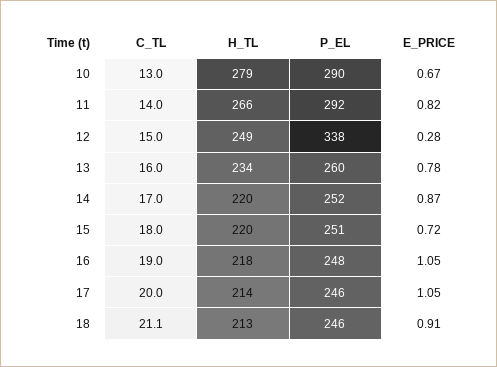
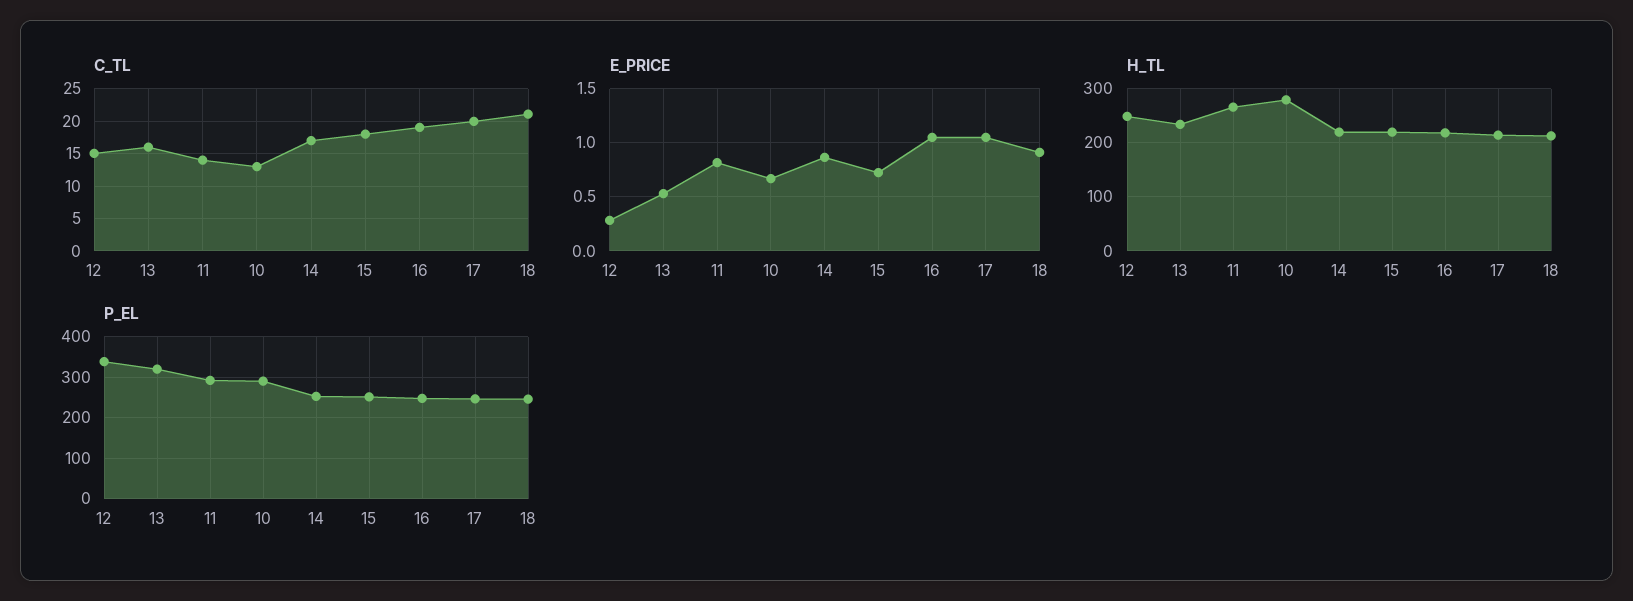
P_EL, 13: 260 -> 320
E_PRICE, 13: 0.78 -> 0.5

